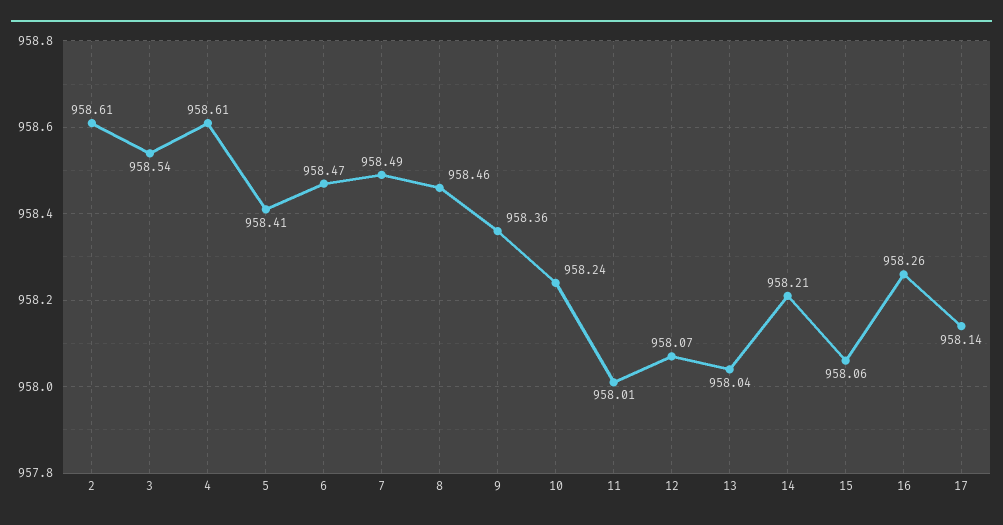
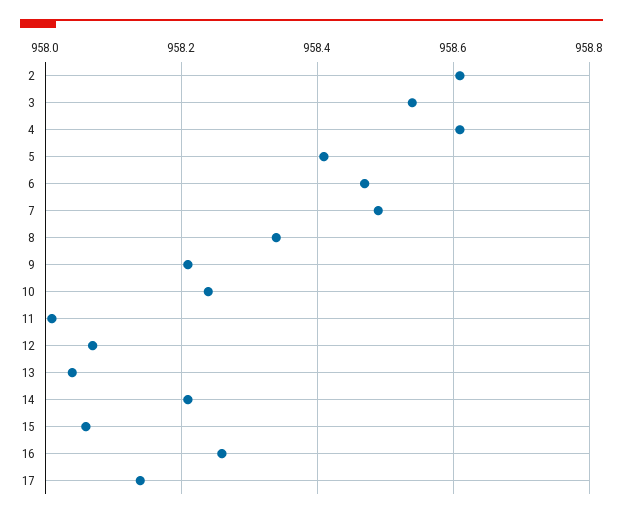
8: 958.46 -> 958.35
9: 958.36 -> 958.2

